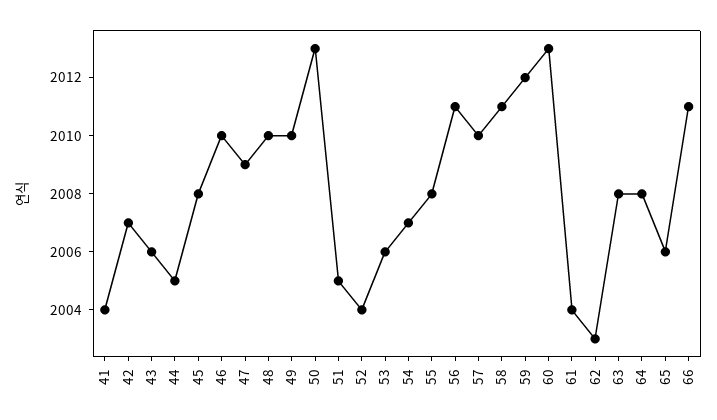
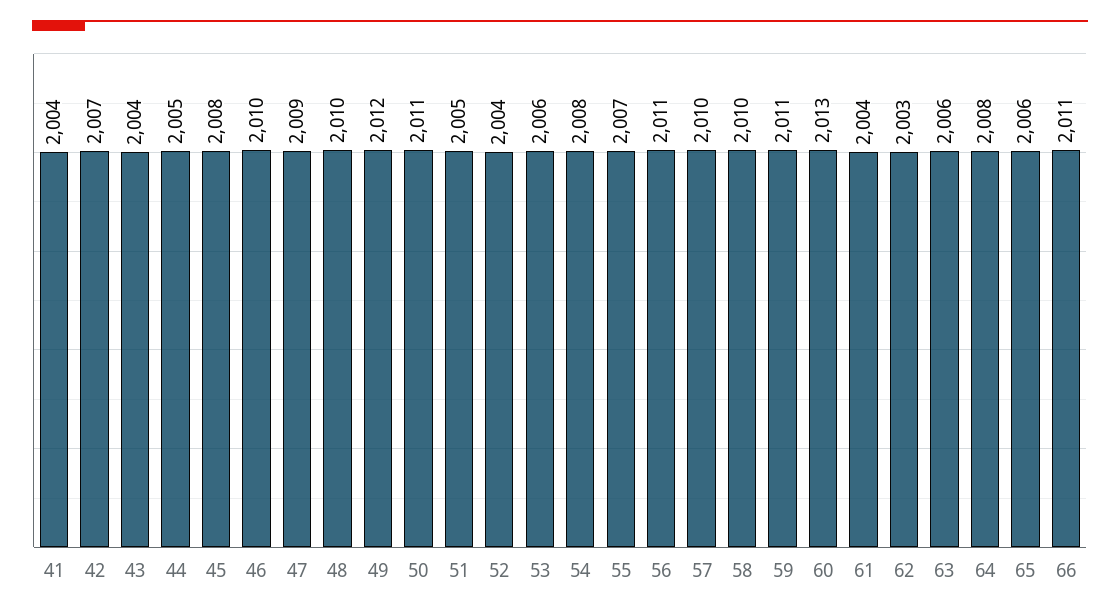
43: 2006 -> 2004
49: 2010 -> 2012
50: 2013 -> 2011
54: 2007 -> 2008
55: 2008 -> 2007
58: 2011 -> 2010
59: 2012 -> 2011
63: 2008 -> 2006

